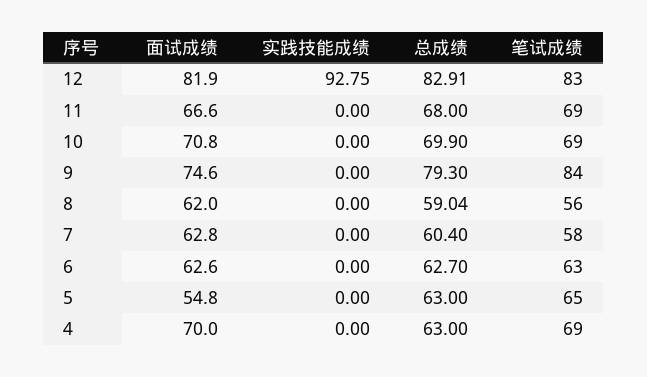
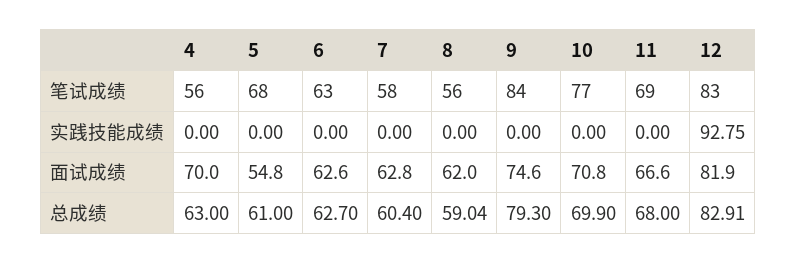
笔试成绩, 10: 69 -> 77
总成绩, 5: 63 -> 61
笔试成绩, 5: 65 -> 68
笔试成绩, 4: 69 -> 56

